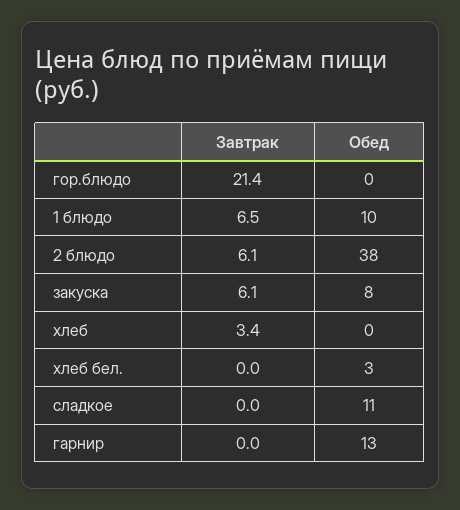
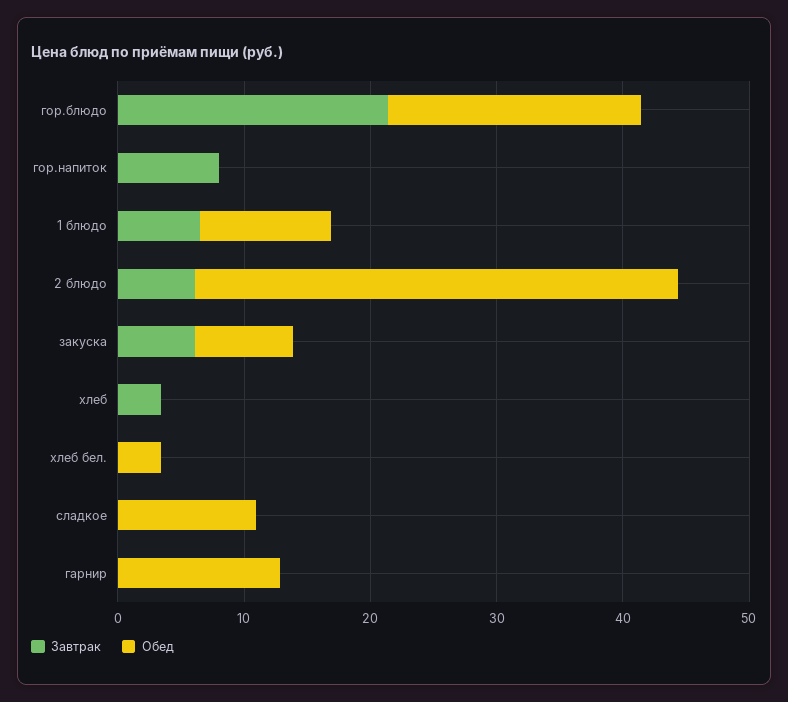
Обед, гор.блюдо: 0 -> 20
Завтрак, гор.напиток: none -> 8
Обед, гор.напиток: none -> 0

